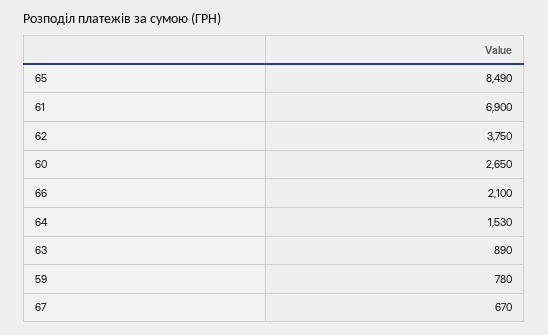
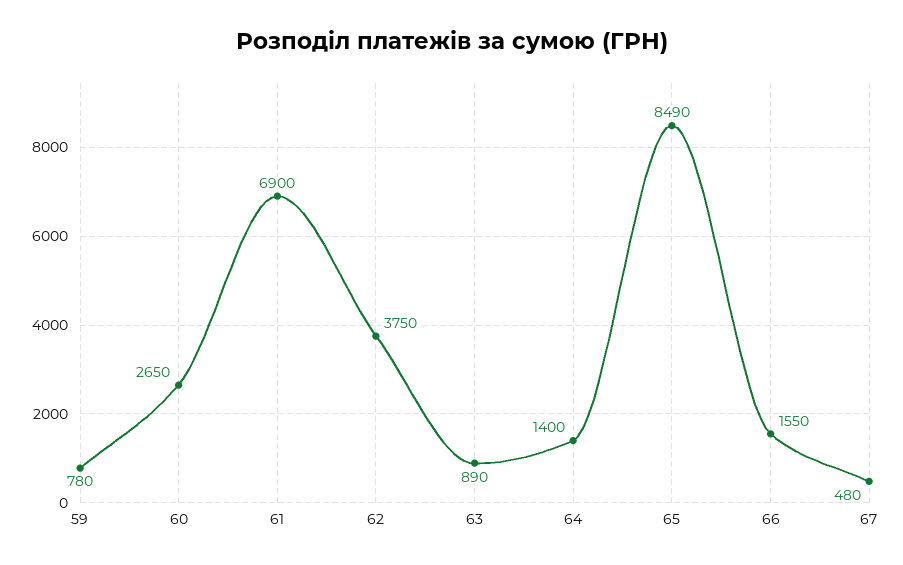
66: 2100 -> 1550
64: 1530 -> 1400
67: 670 -> 480

